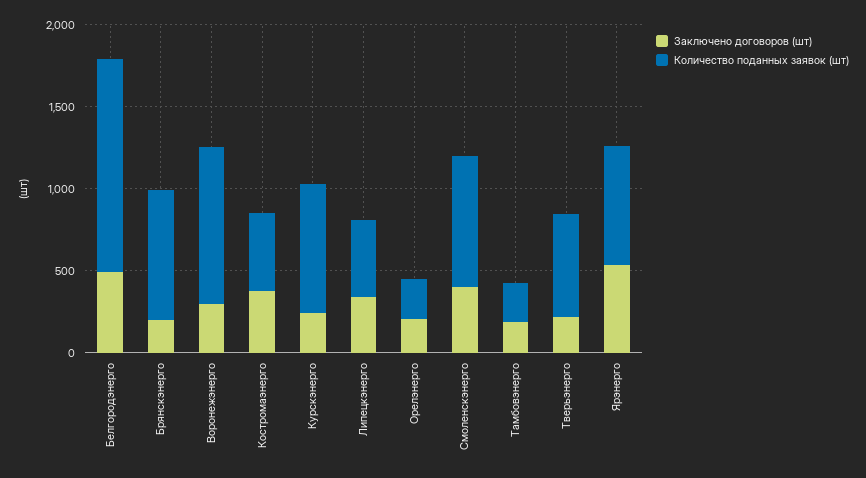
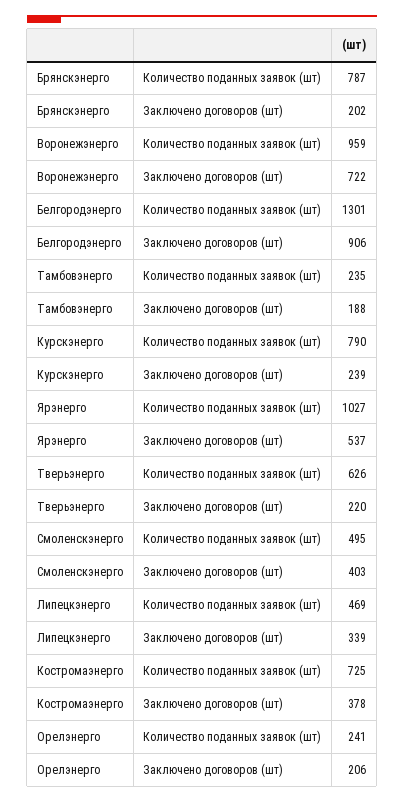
Заключено договоров (шт), Белгородэнерго: 500 -> 906
Заключено договоров (шт), Воронежэнерго: 300 -> 722
Количество поданных заявок (шт), Костромаэнерго: 500 -> 725
Количество поданных заявок (шт), Смоленскэнерго: 800 -> 495
Количество поданных заявок (шт), Ярэнерго: 700 -> 1027

